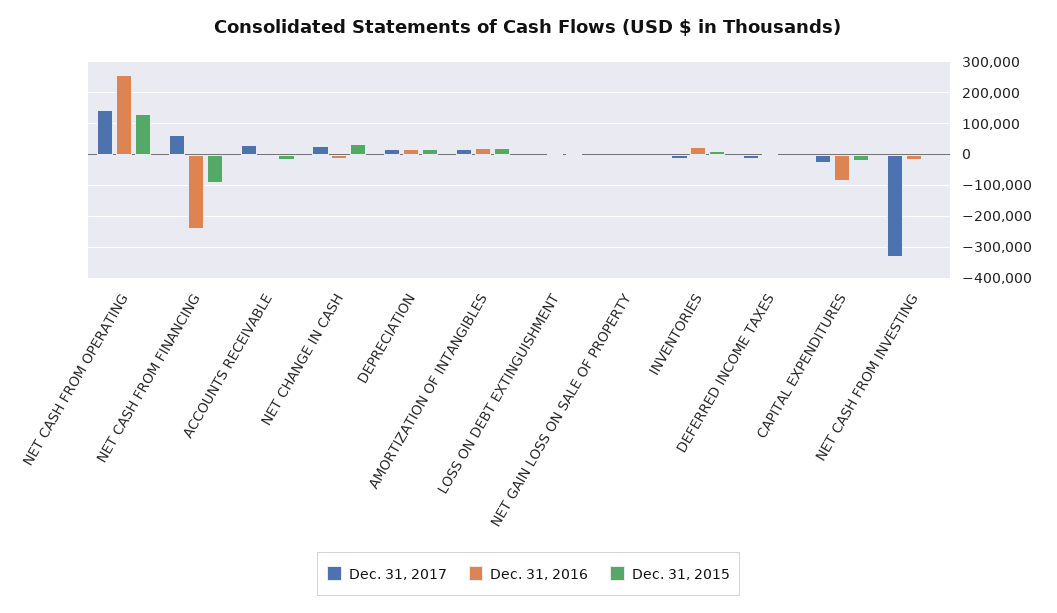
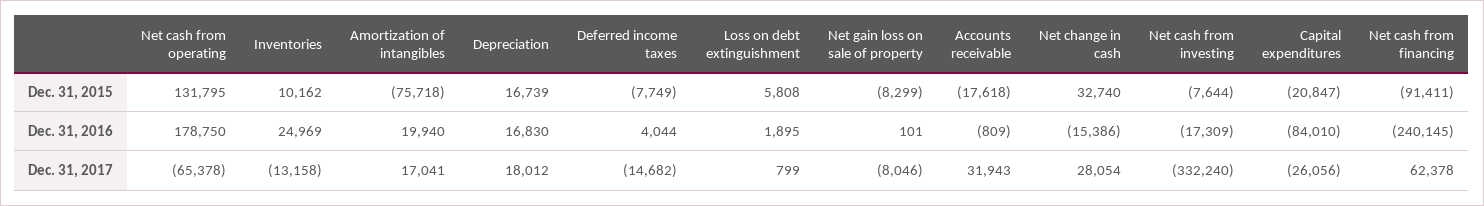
Dec. 31, 2017, NET CASH FROM OPERATING: 140000 -> -65378
Dec. 31, 2016, NET CASH FROM OPERATING: 260000 -> 178750
Dec. 31, 2015, AMORTIZATION OF INTANGIBLES: 20000 -> -75718

